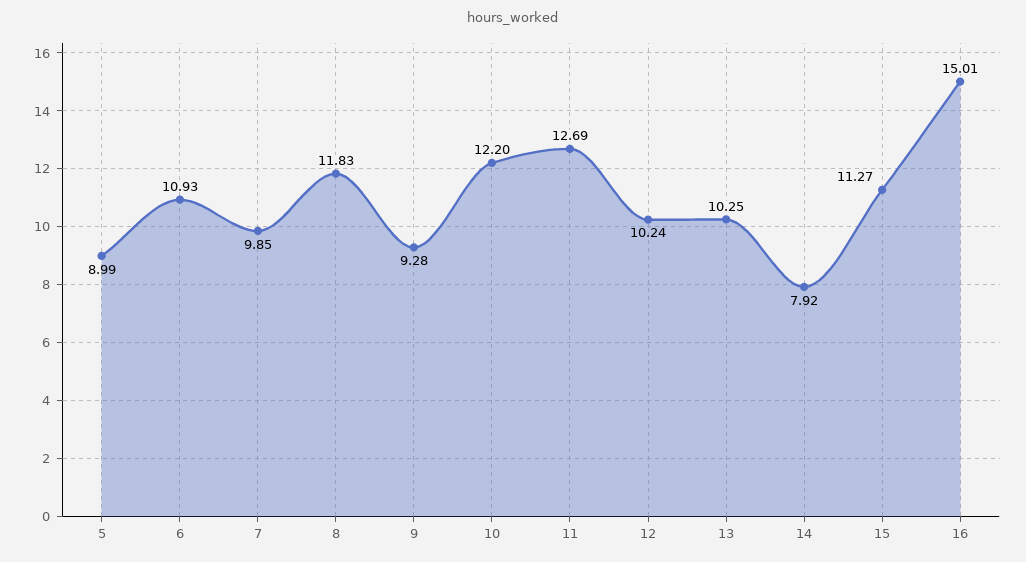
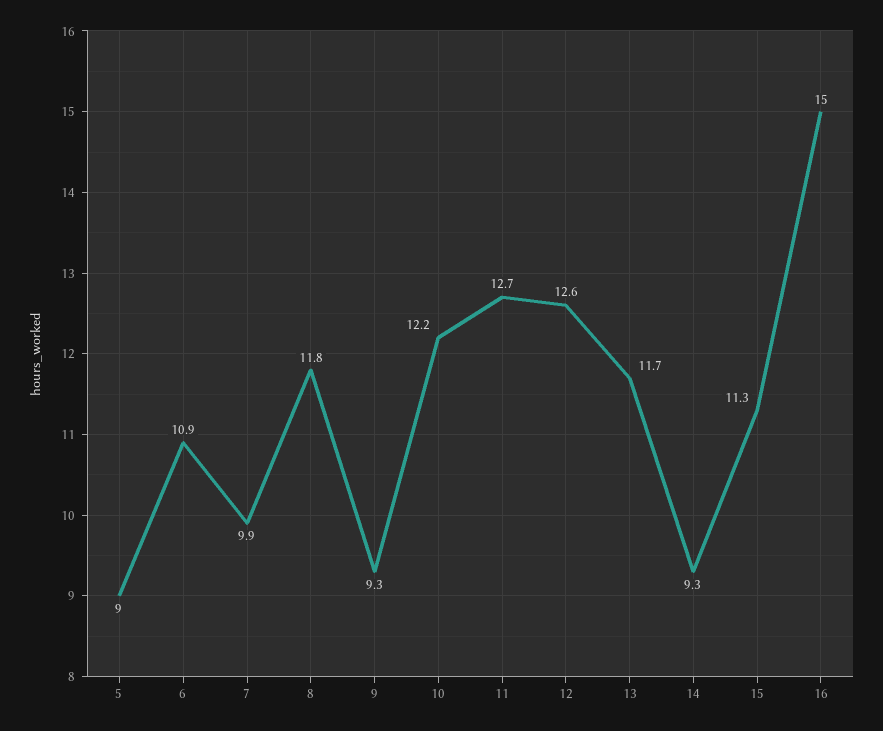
12: 10.24 -> 12.6
13: 10.25 -> 11.7
14: 7.92 -> 9.3

